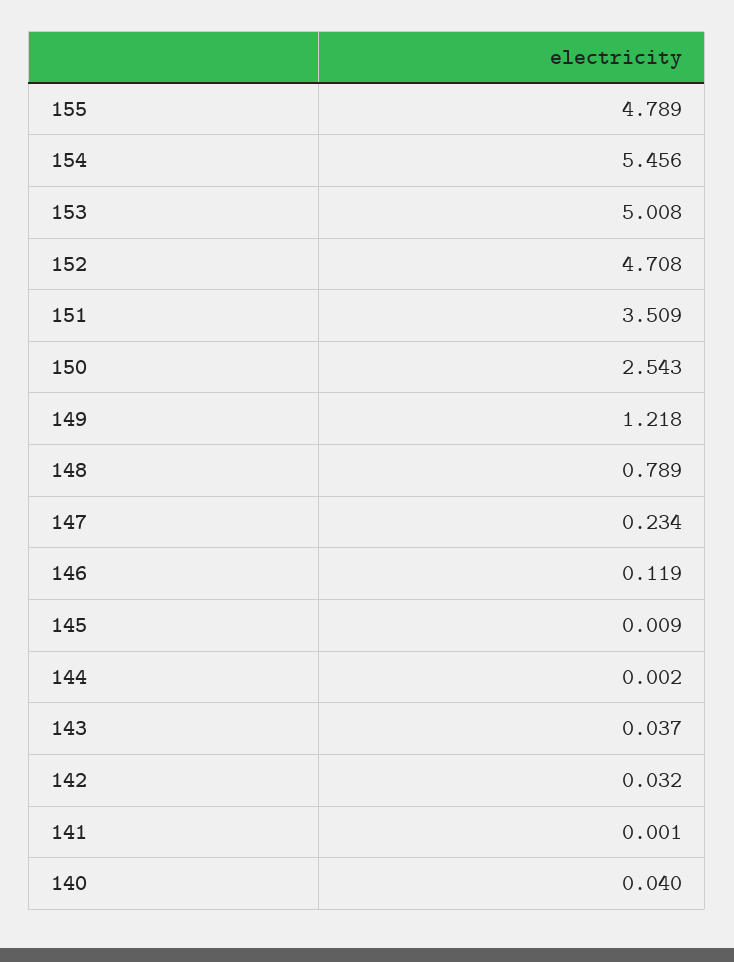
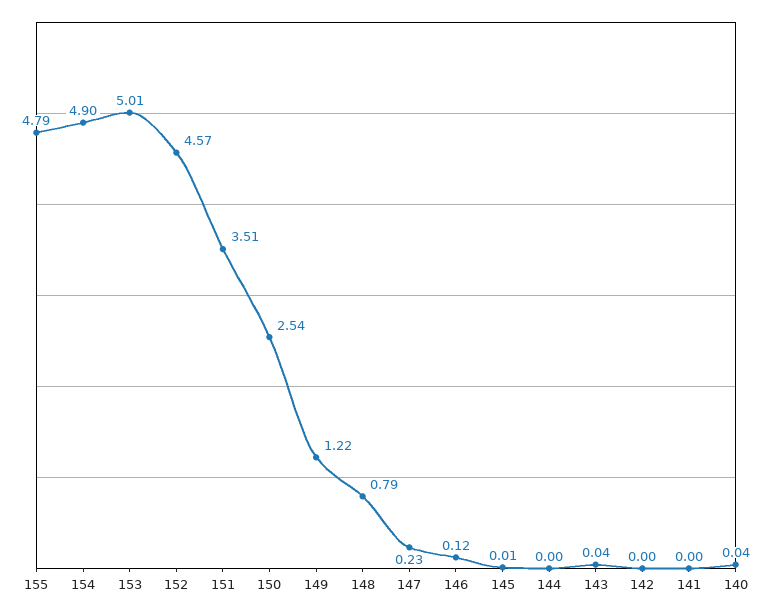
154: 5.456 -> 4.9
152: 4.708 -> 4.57
142: 0.032 -> 0

